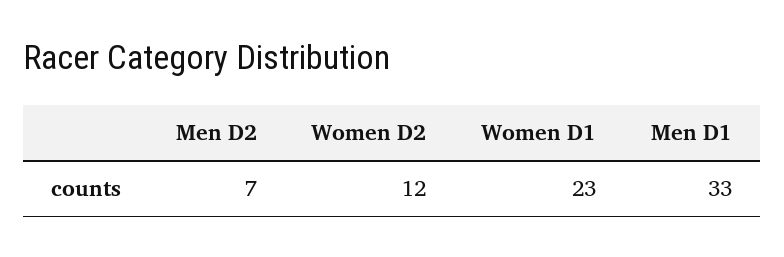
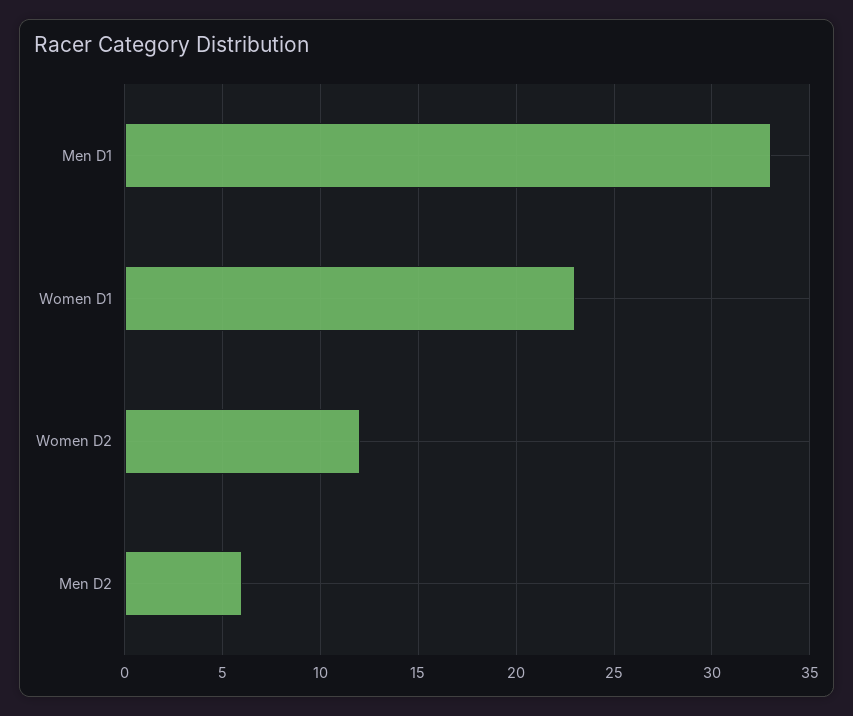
Men D2: 7 -> 6

